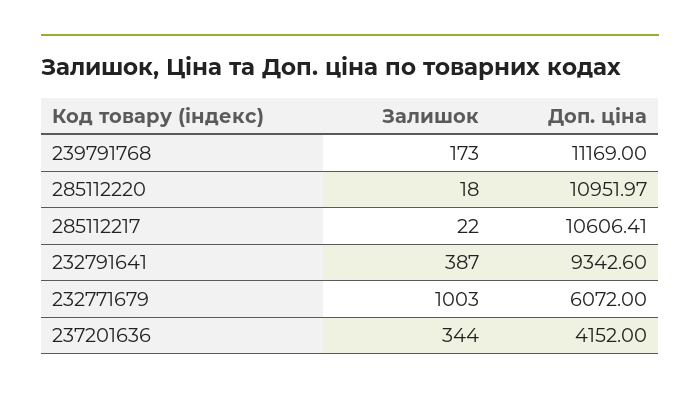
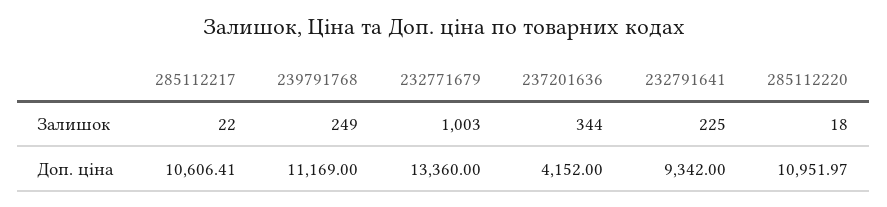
Залишок, 239791768: 173 -> 249
Залишок, 232791641: 387 -> 225
Доп. ціна, 232791641: 9342.6 -> 9342
Доп. ціна, 232771679: 6072 -> 13360

